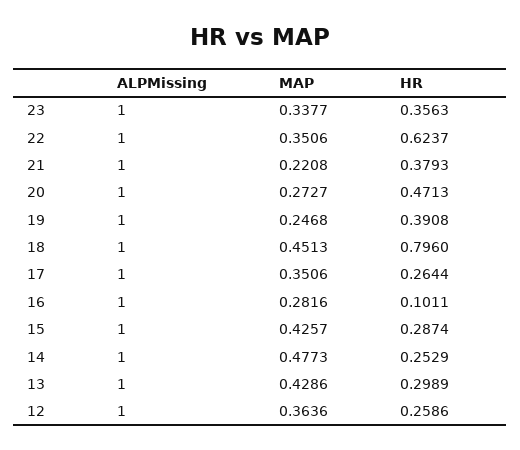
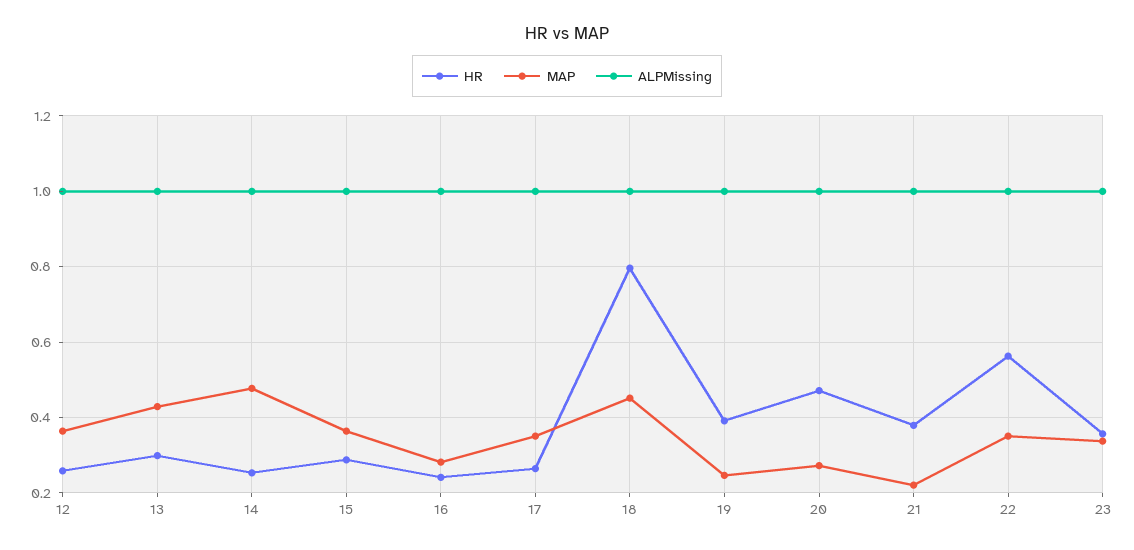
HR, 22: 0.6237 -> 0.56
HR, 16: 0.1011 -> 0.24
MAP, 15: 0.4257 -> 0.36

